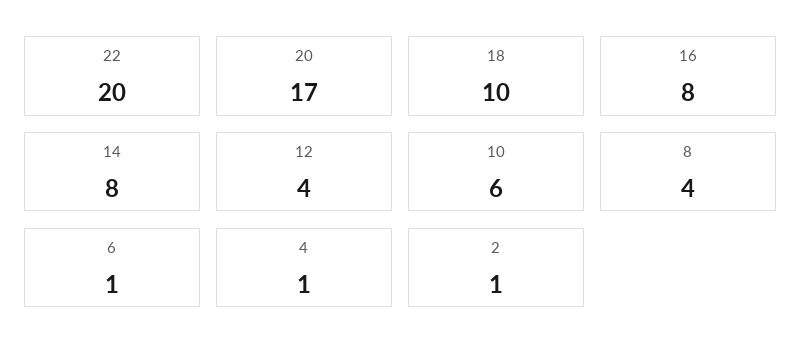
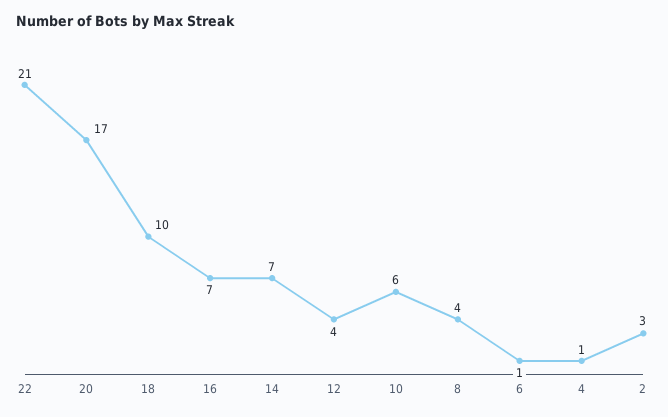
22: 20 -> 21
16: 8 -> 7
14: 8 -> 7
2: 1 -> 3

